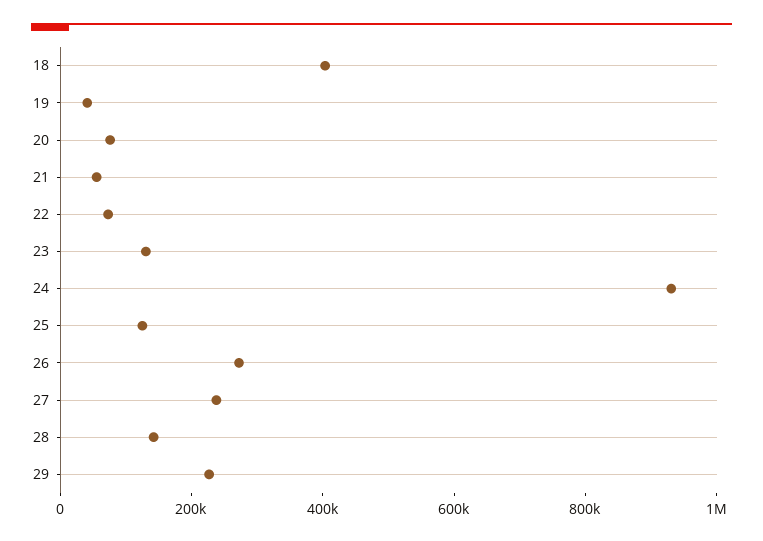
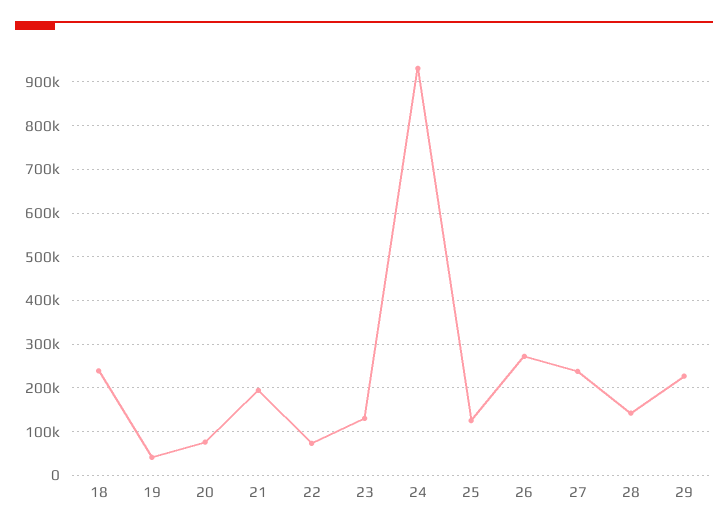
18: 400000 -> 240000
21: 50000 -> 200000

